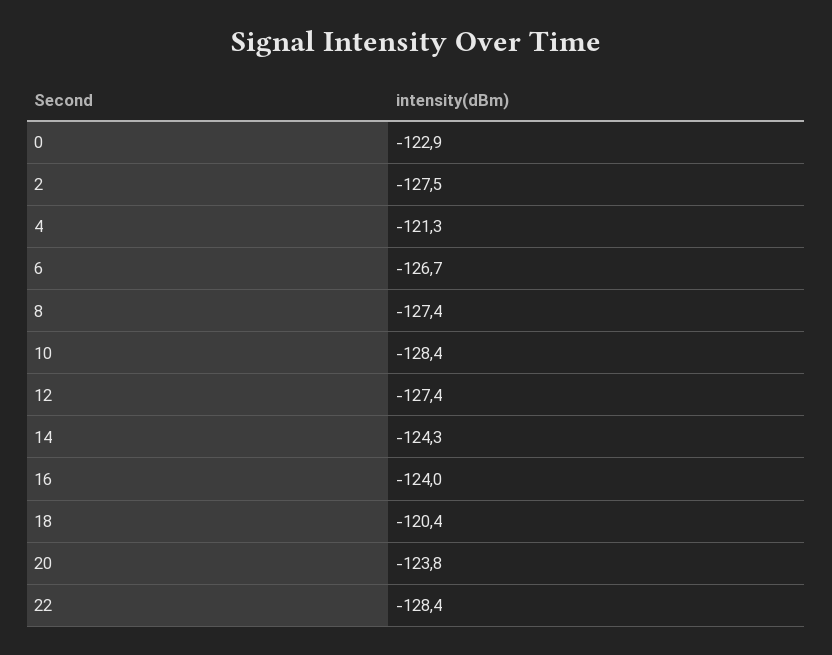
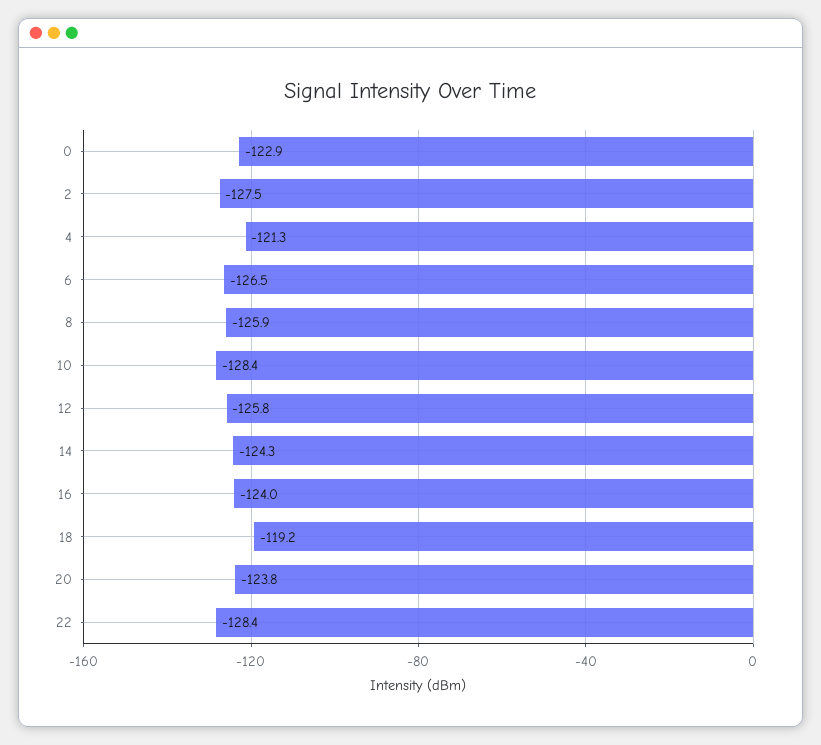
6: -126.7 -> -126.5
8: -127.4 -> -125.9
12: -127.4 -> -125.8
18: -120.4 -> -119.2

